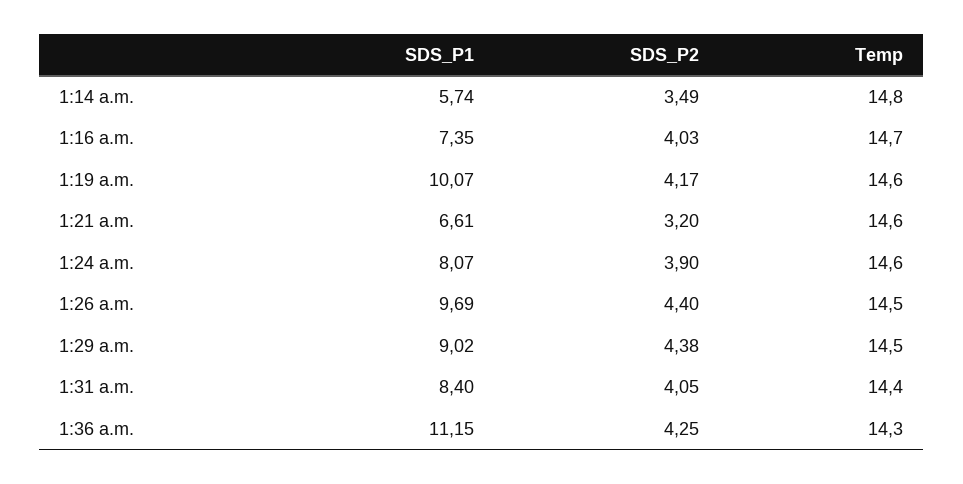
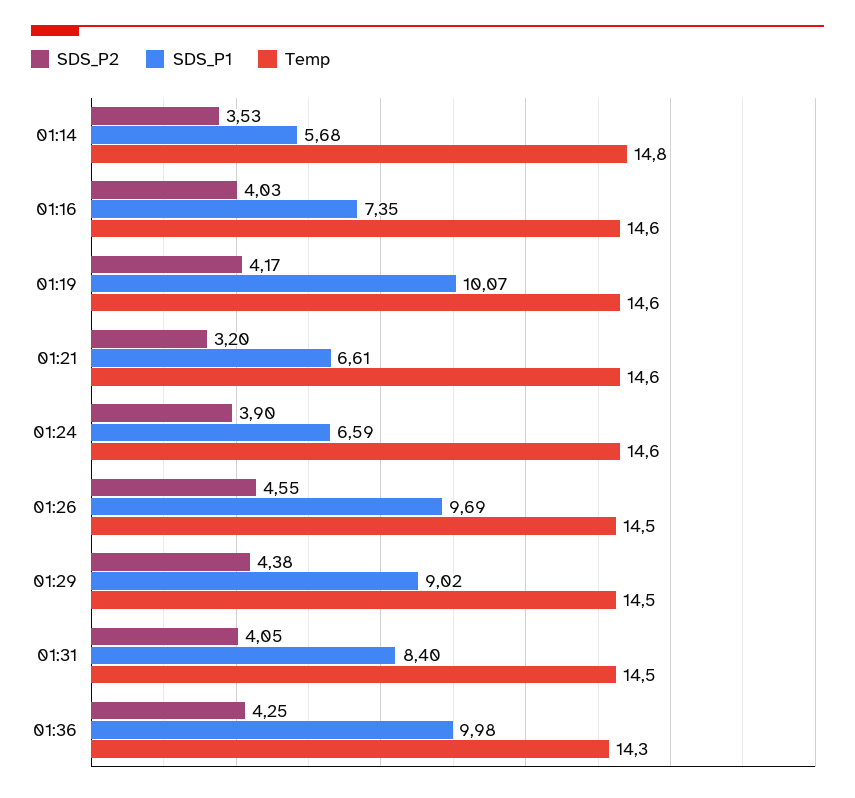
SDS_P1, 1:14 a.m.: 5.74 -> 5.68
SDS_P2, 1:14 a.m.: 3.49 -> 3.53
Temp, 1:16 a.m.: 14.7 -> 14.6
SDS_P1, 1:24 a.m.: 8.07 -> 6.59
SDS_P2, 1:26 a.m.: 4.4 -> 4.55
Temp, 1:31 a.m.: 14.4 -> 14.5
SDS_P1, 1:36 a.m.: 11.15 -> 9.98

